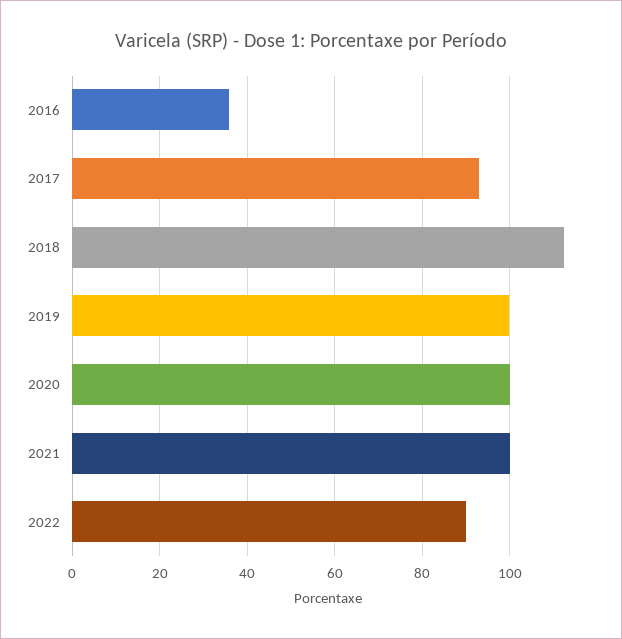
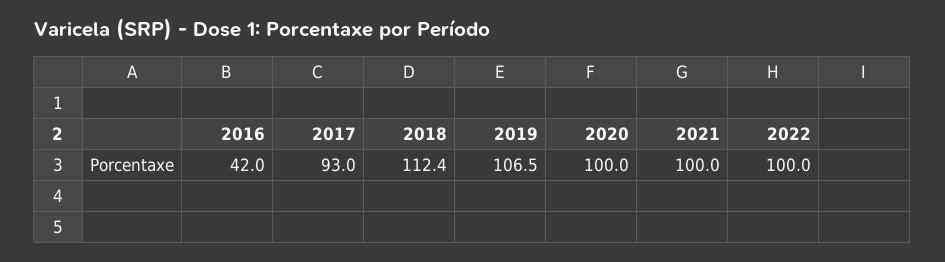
2016: 36 -> 42
2019: 100 -> 106.5
2022: 90 -> 100

